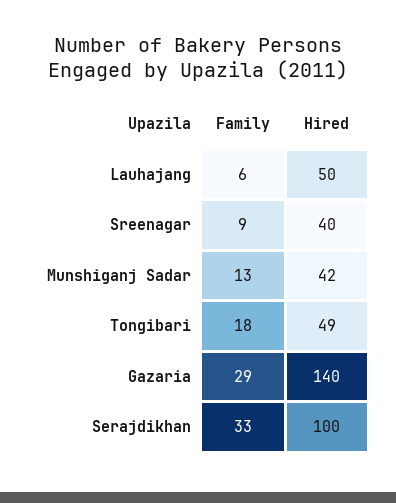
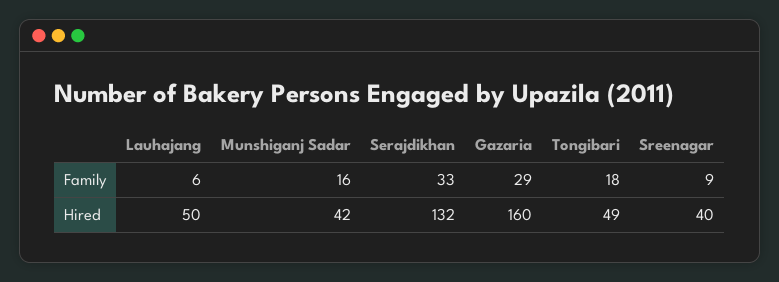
Family, Munshiganj Sadar: 13 -> 16
Hired, Gazaria: 140 -> 160
Hired, Serajdikhan: 100 -> 132

